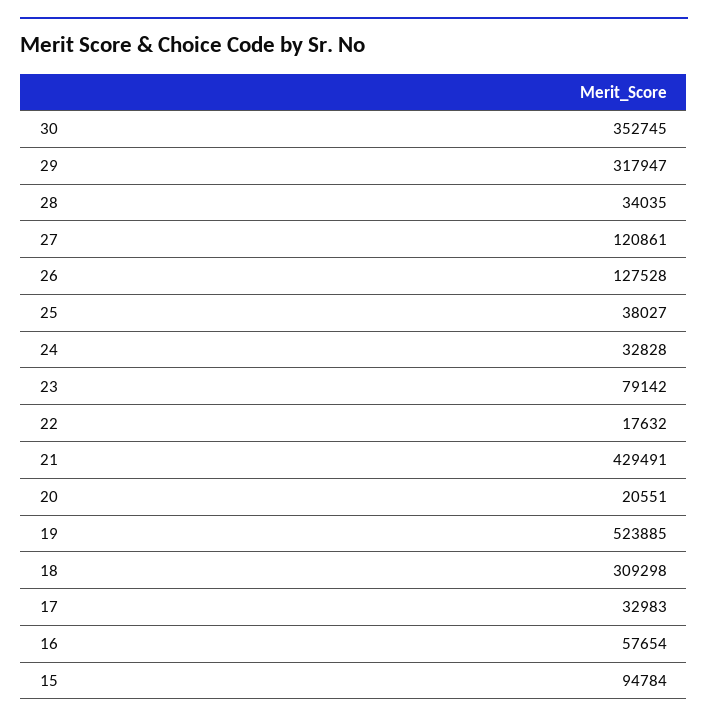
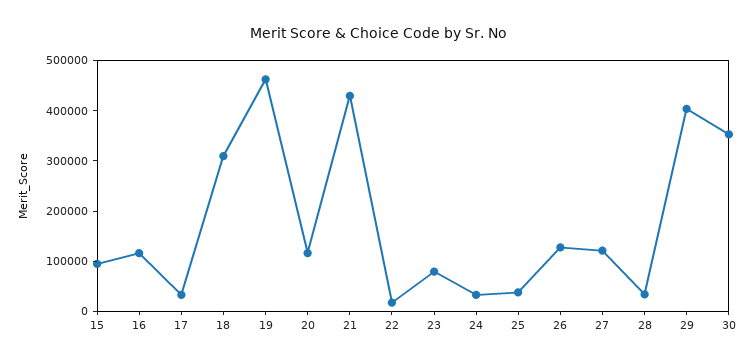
29: 317947 -> 400000
20: 20551 -> 120000
19: 523885 -> 460000
16: 57654 -> 120000

